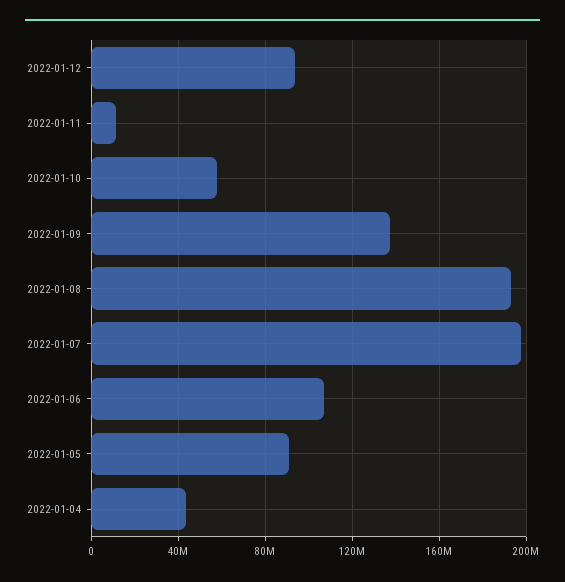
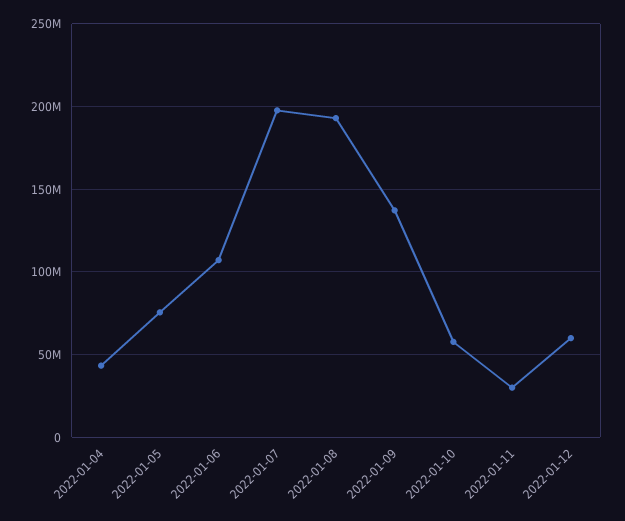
2022-01-12: 95000000 -> 60000000
2022-01-11: 10000000 -> 30000000
2022-01-05: 90000000 -> 75000000

